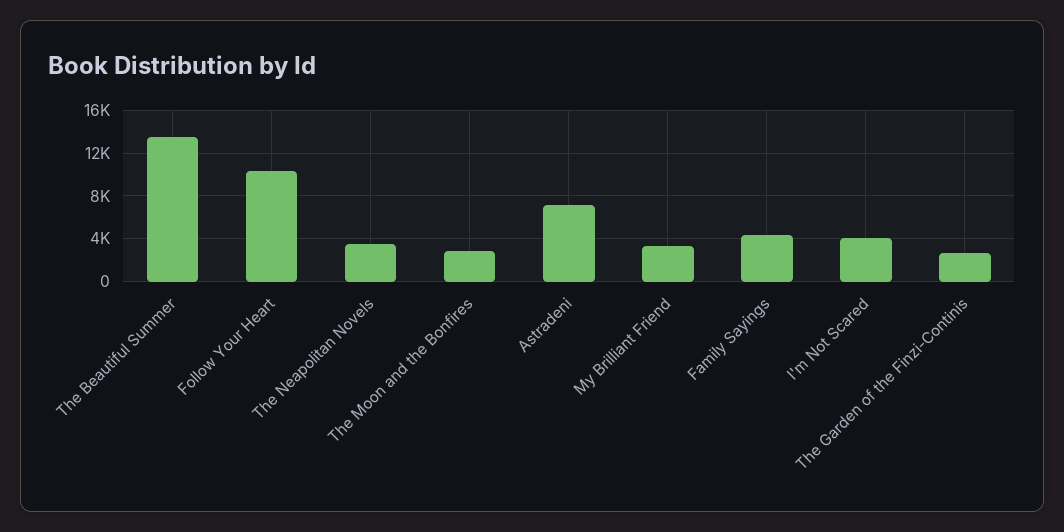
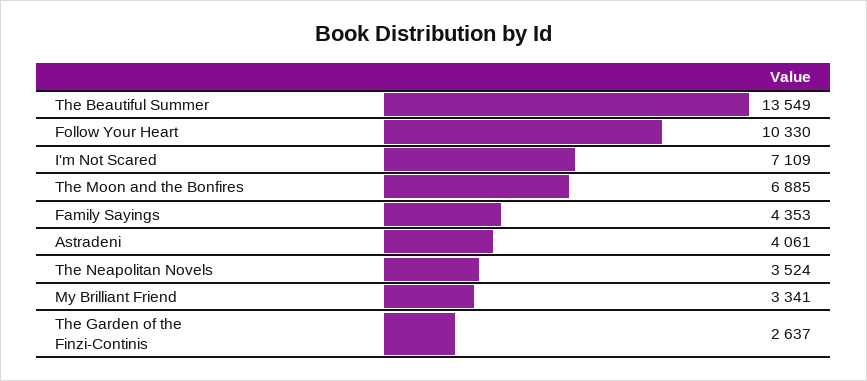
The Moon and the Bonfires: 3000 -> 6885
Astradeni: 7000 -> 4061
I'm Not Scared: 4000 -> 7109

